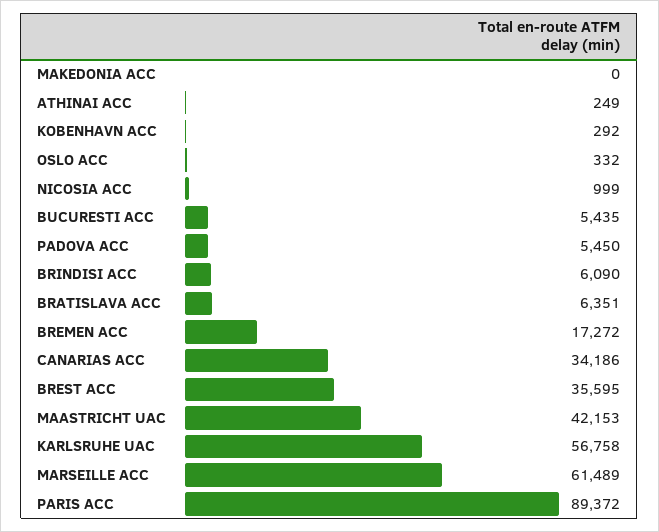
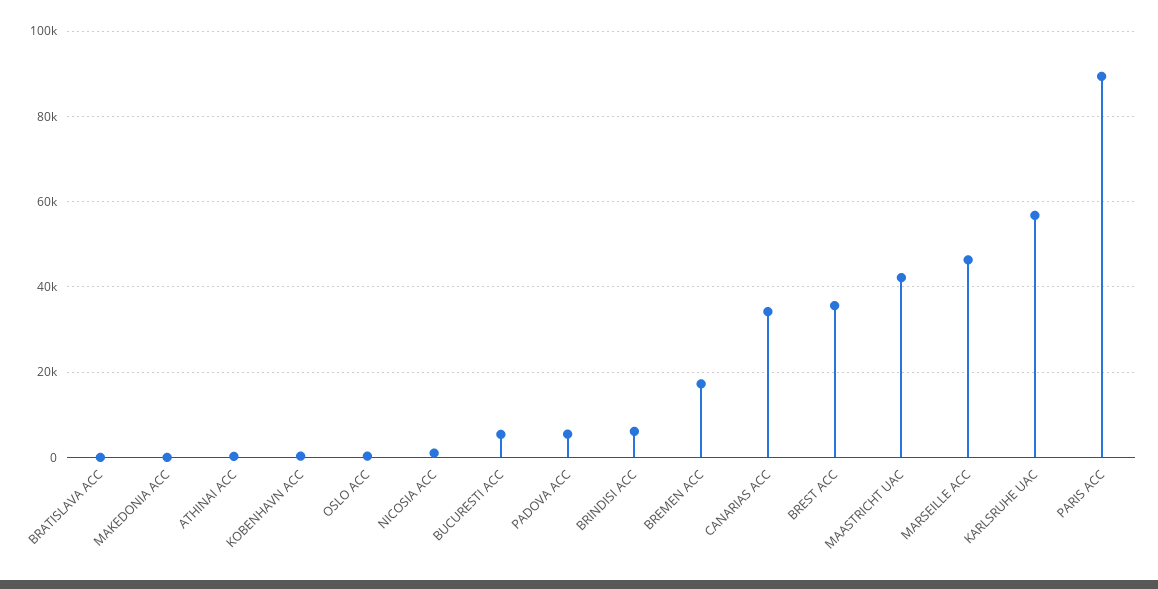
BRATISLAVA ACC: 6351 -> 0
MARSEILLE ACC: 61489 -> 46000

